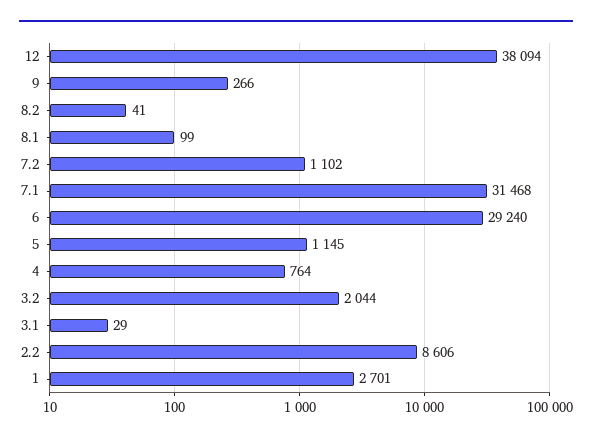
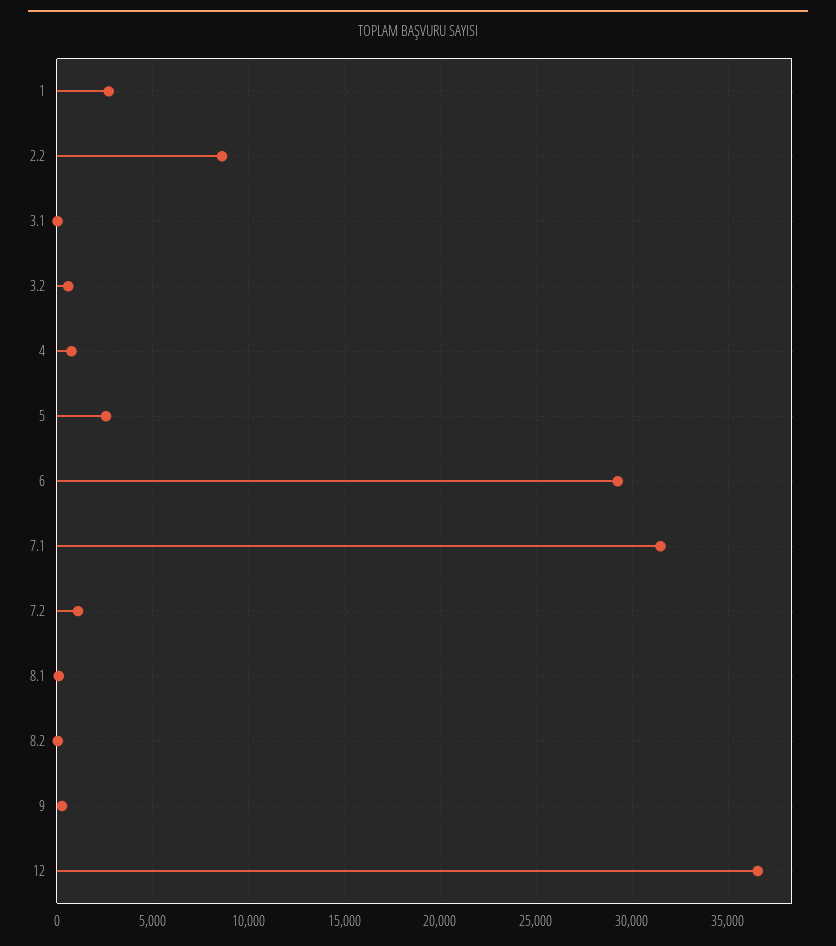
12: 38094 -> 36500
5: 1145 -> 2500
3.2: 2044 -> 500

